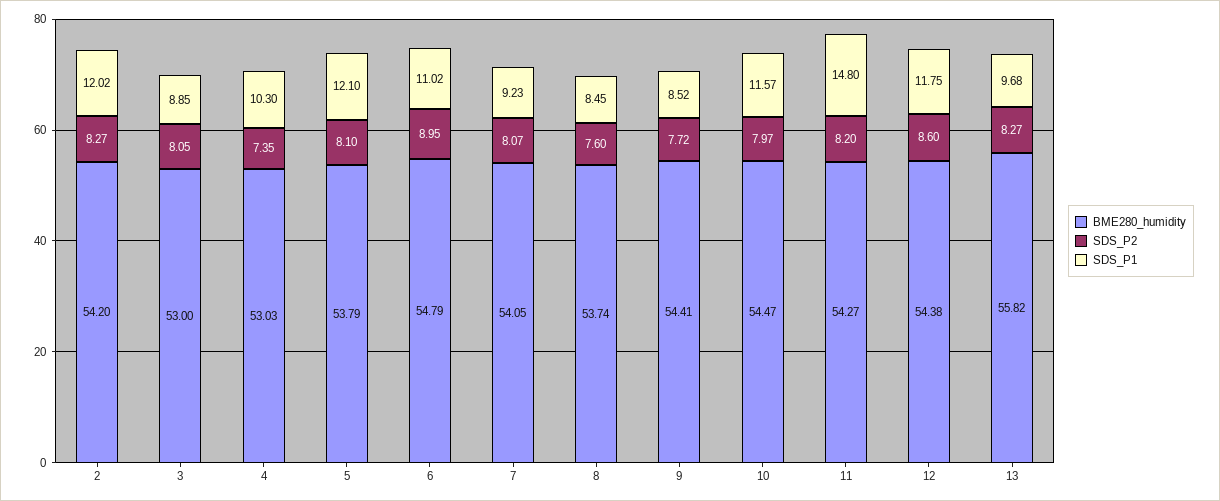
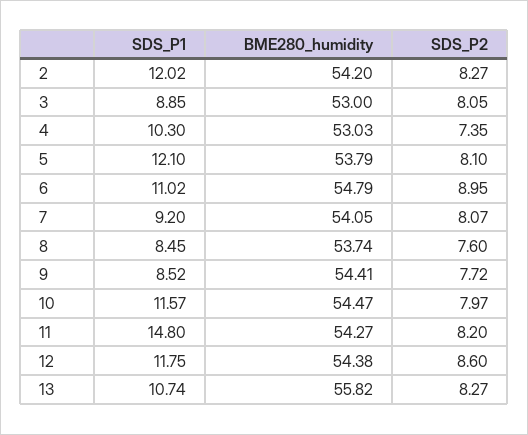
SDS_P1, 7: 9.23 -> 9.2
SDS_P1, 13: 9.68 -> 10.74

